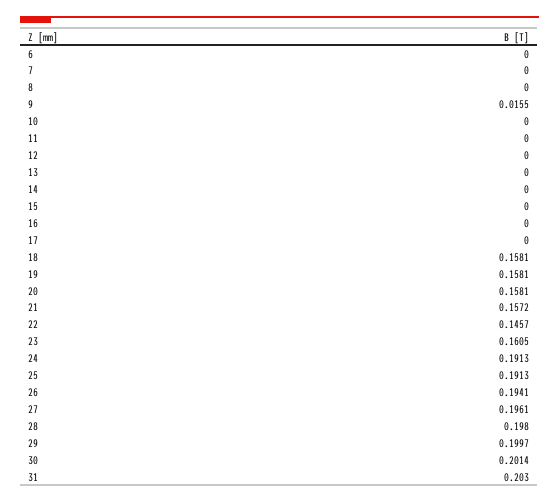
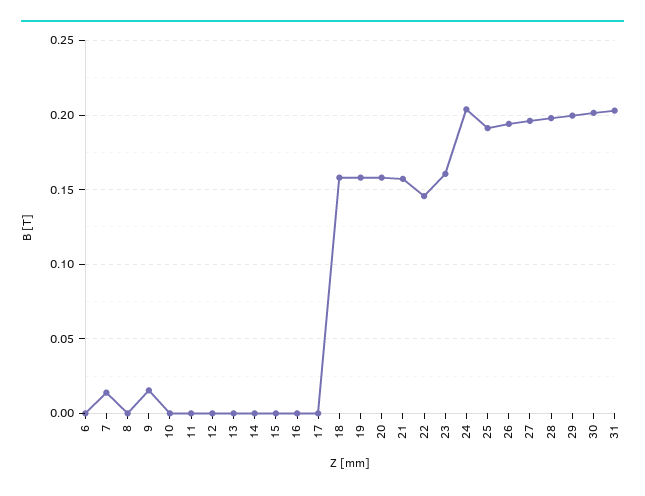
7: 0 -> 0.015
24: 0.1913 -> 0.205

